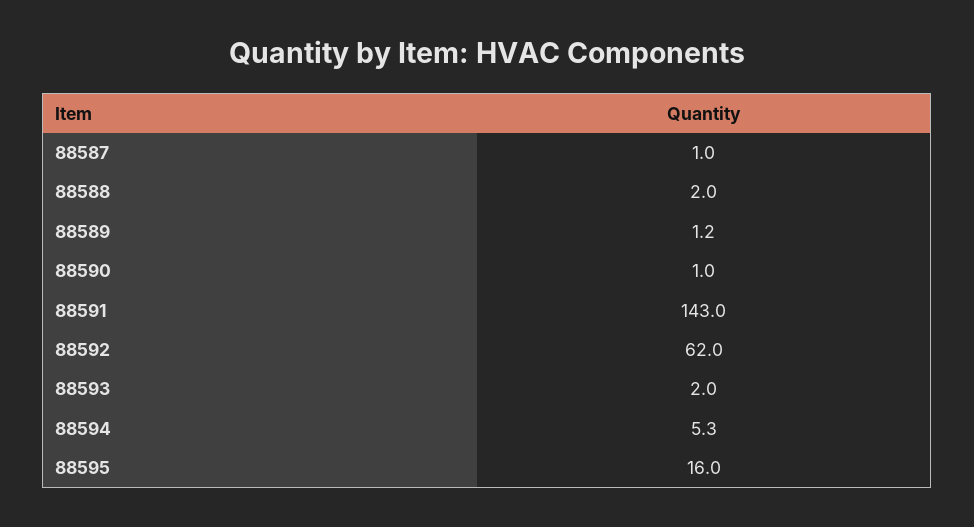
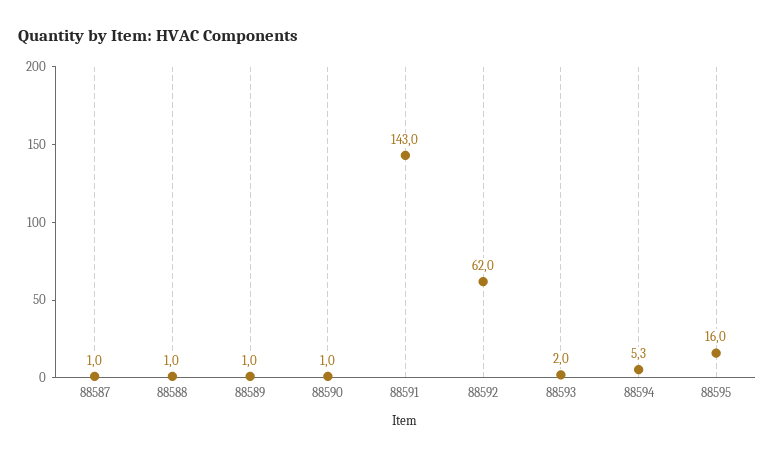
88588: 2 -> 1
88589: 1.2 -> 1

